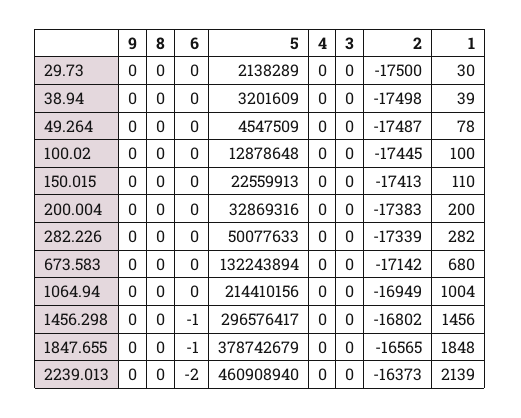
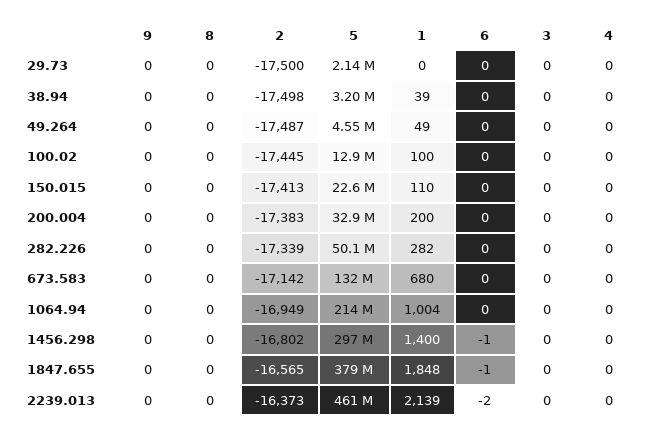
1, 29.73: 30 -> 0
1, 49.264: 78 -> 49
1, 1456.298: 1456 -> 1400

